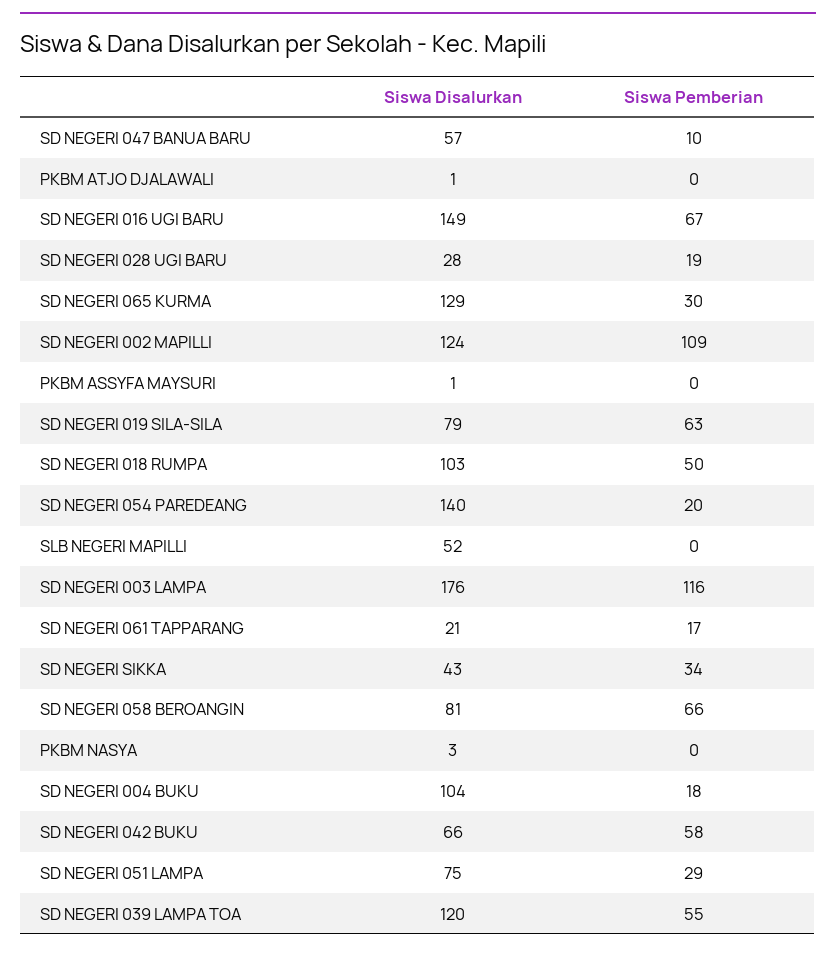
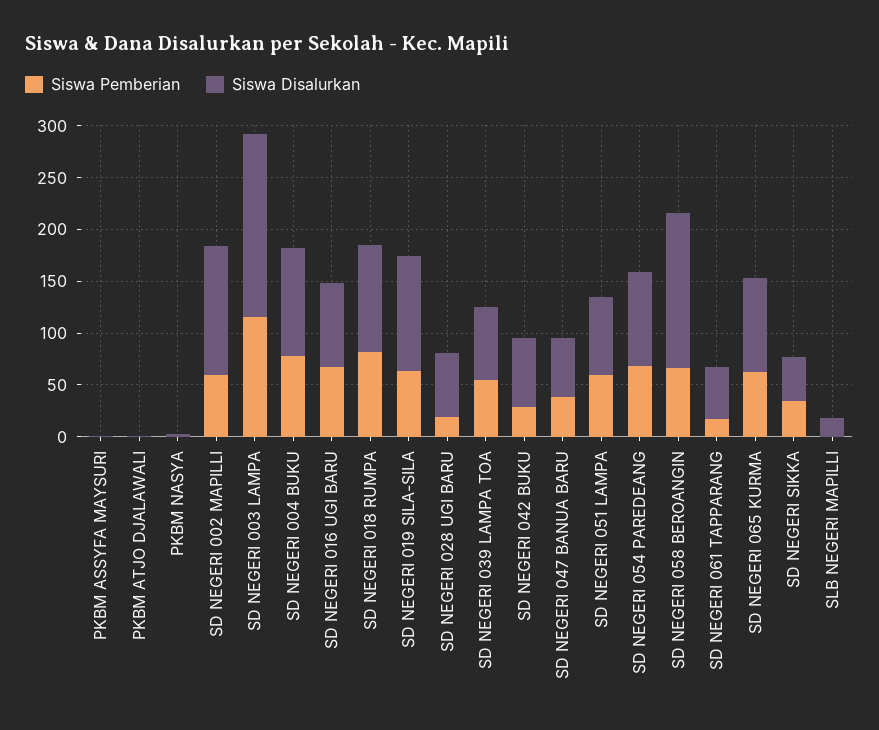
Siswa Pemberian, SD NEGERI 047 BANUA BARU: 10 -> 40
Siswa Disalurkan, SD NEGERI 016 UGI BARU: 149 -> 80
Siswa Disalurkan, SD NEGERI 028 UGI BARU: 28 -> 60
Siswa Disalurkan, SD NEGERI 065 KURMA: 129 -> 90
Siswa Pemberian, SD NEGERI 065 KURMA: 30 -> 60
Siswa Pemberian, SD NEGERI 002 MAPILLI: 109 -> 60
Siswa Disalurkan, SD NEGERI 019 SILA-SILA: 79 -> 110
Siswa Pemberian, SD NEGERI 018 RUMPA: 50 -> 80
Siswa Disalurkan, SD NEGERI 054 PAREDEANG: 140 -> 90
Siswa Pemberian, SD NEGERI 054 PAREDEANG: 20 -> 70
Siswa Disalurkan, SLB NEGERI MAPILLI: 52 -> 20
Siswa Disalurkan, SD NEGERI 061 TAPPARANG: 21 -> 50
Siswa Disalurkan, SD NEGERI 058 BEROANGIN: 81 -> 150
Siswa Pemberian, SD NEGERI 004 BUKU: 18 -> 80
Siswa Pemberian, SD NEGERI 042 BUKU: 58 -> 30
Siswa Pemberian, SD NEGERI 051 LAMPA: 29 -> 60
Siswa Disalurkan, SD NEGERI 039 LAMPA TOA: 120 -> 70

